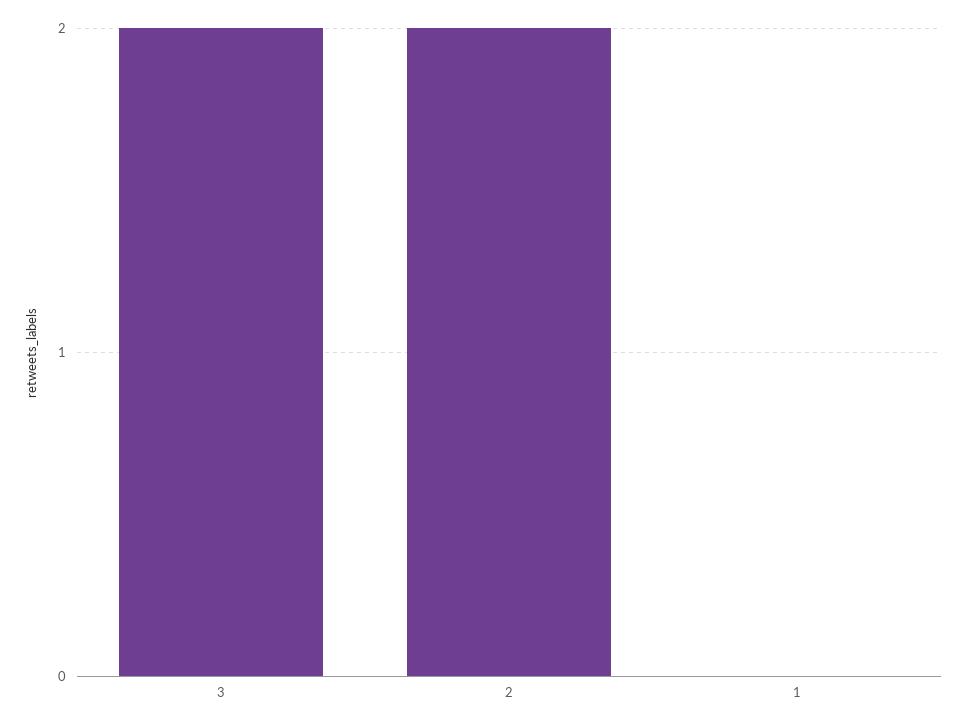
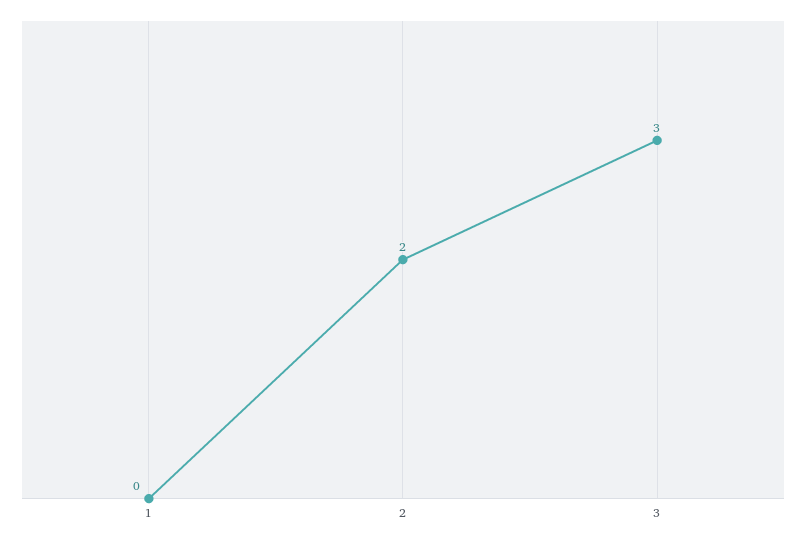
3: 2 -> 3

